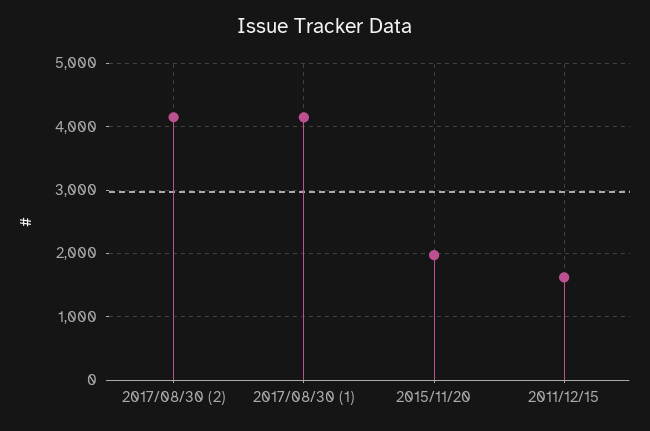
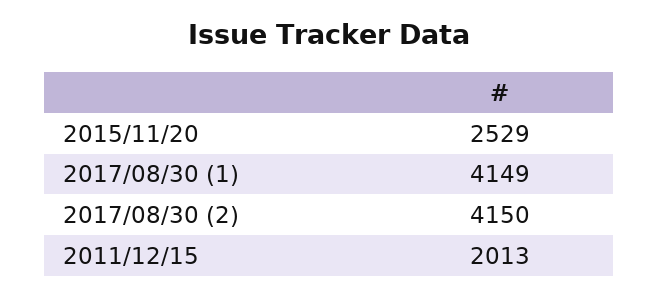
2015/11/20: 2000 -> 2529
2011/12/15: 1600 -> 2013

